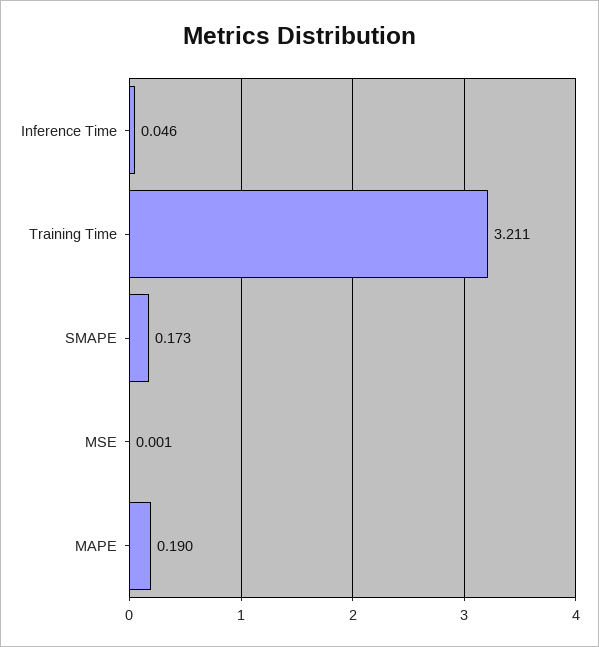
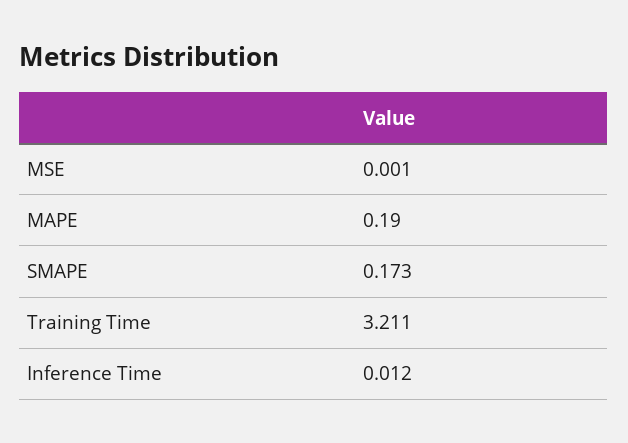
Inference Time: 0.046 -> 0.012

